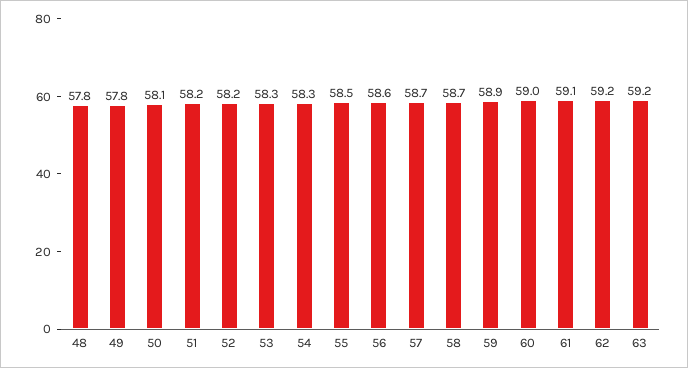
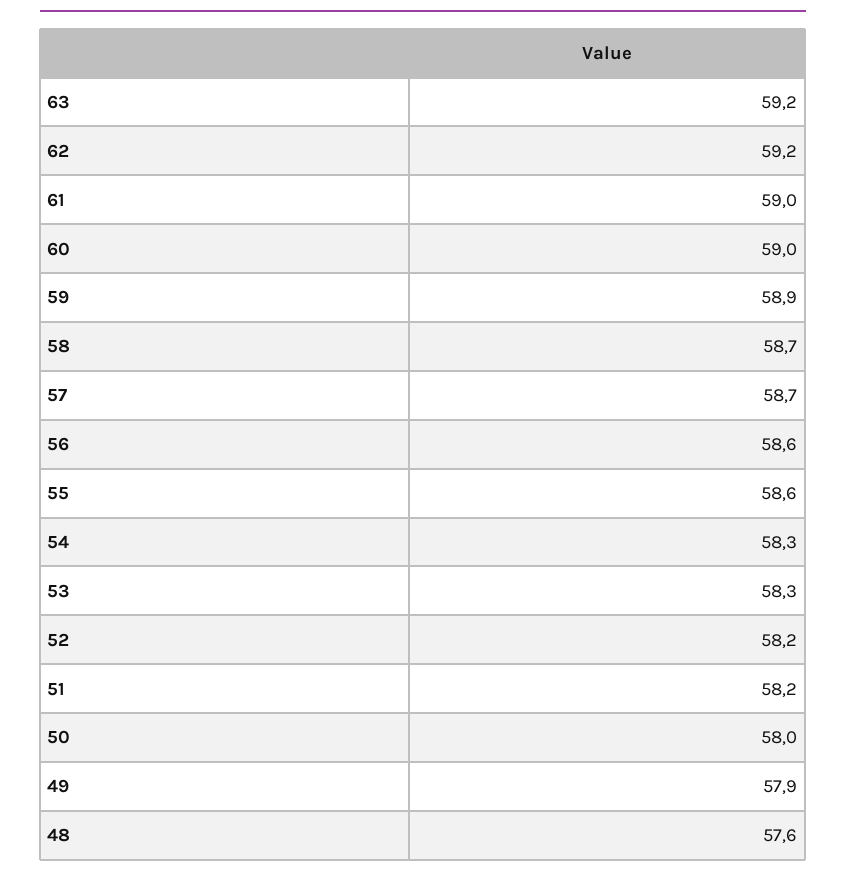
48: 57.8 -> 57.6
49: 57.8 -> 57.9
50: 58.1 -> 58
55: 58.5 -> 58.6
61: 59.1 -> 59

